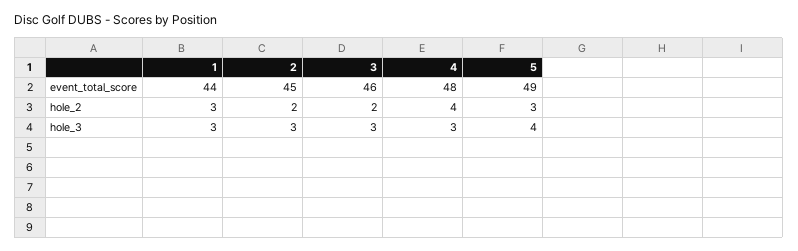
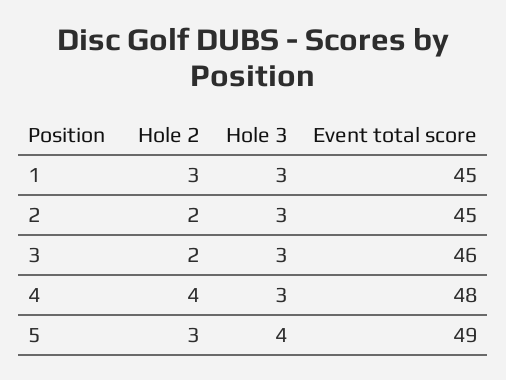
1, event_total_score: 44 -> 45

